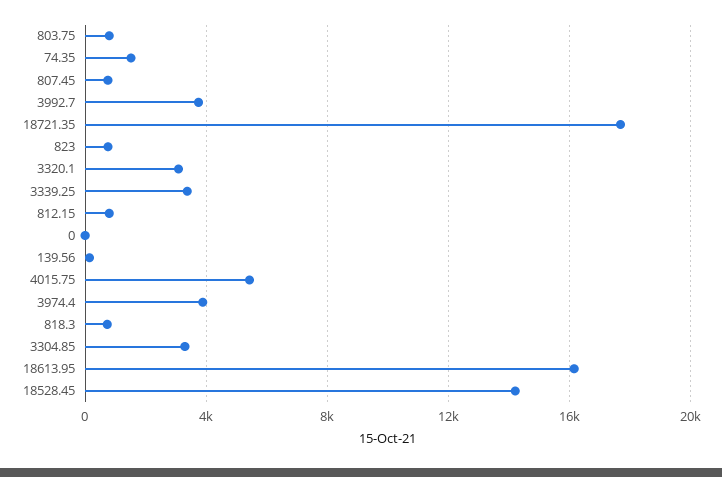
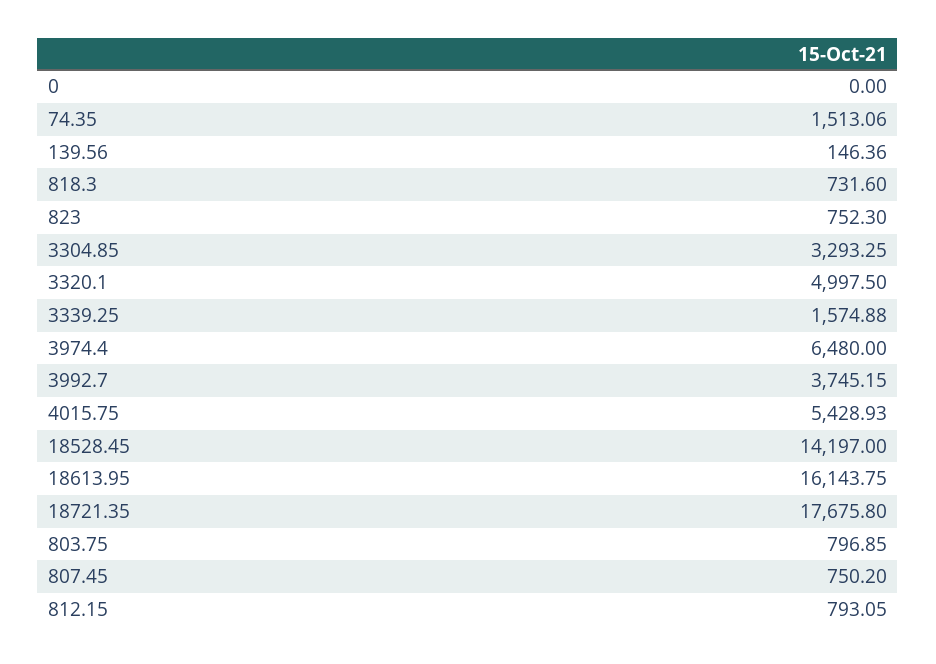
3320.1: 3000 -> 4997.5
3339.25: 3500 -> 1574.88
3974.4: 4000 -> 6480

